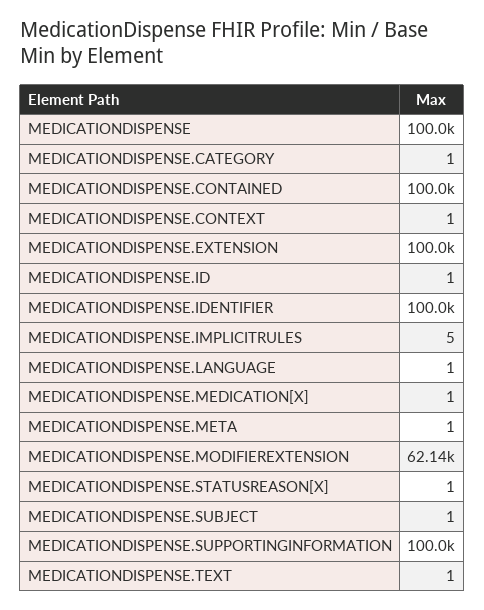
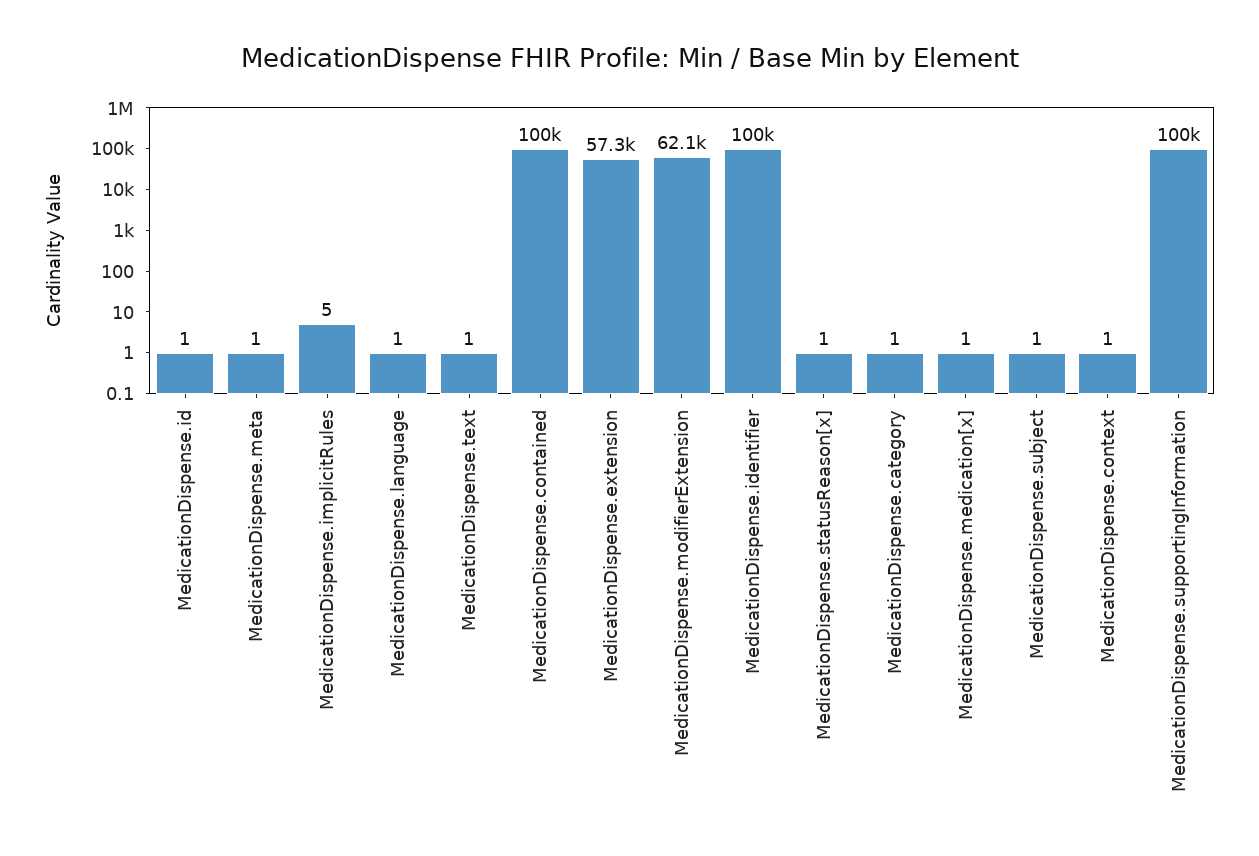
MEDICATIONDISPENSE: 100000 -> none
MEDICATIONDISPENSE.EXTENSION: 100000 -> 57300

